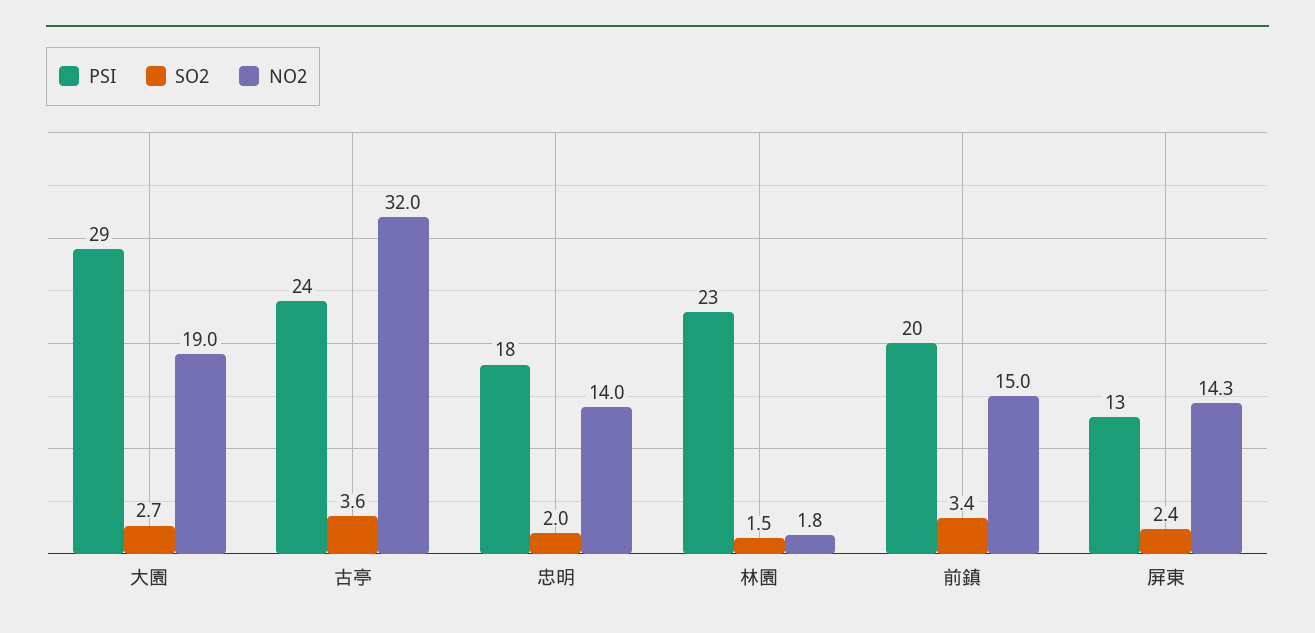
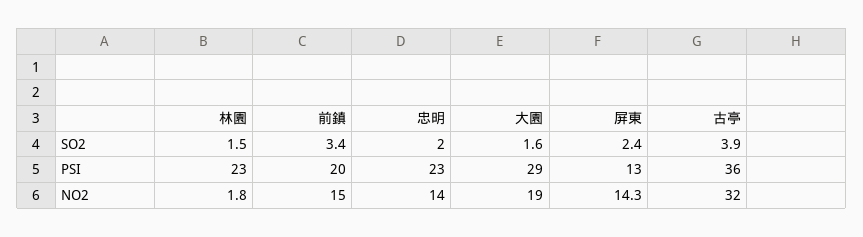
SO2, 大園: 2.7 -> 1.6
PSI, 古亭: 24 -> 36
SO2, 古亭: 3.6 -> 3.9
PSI, 忠明: 18 -> 23

